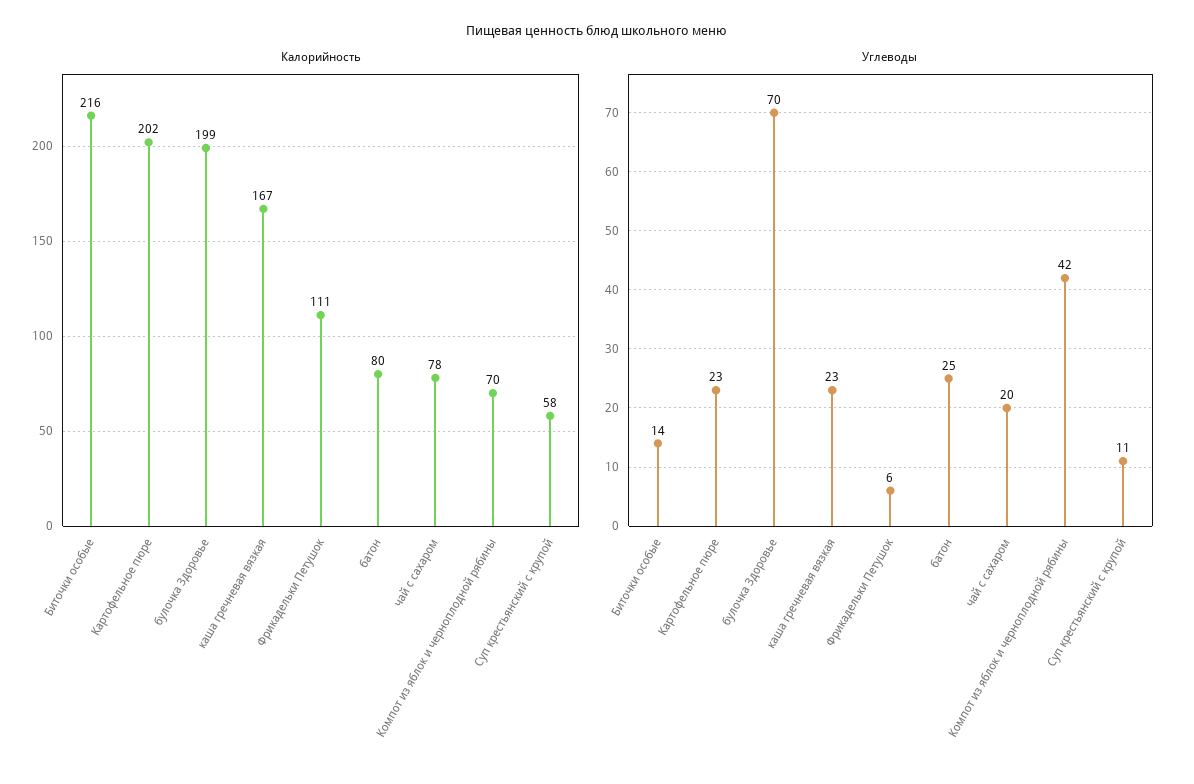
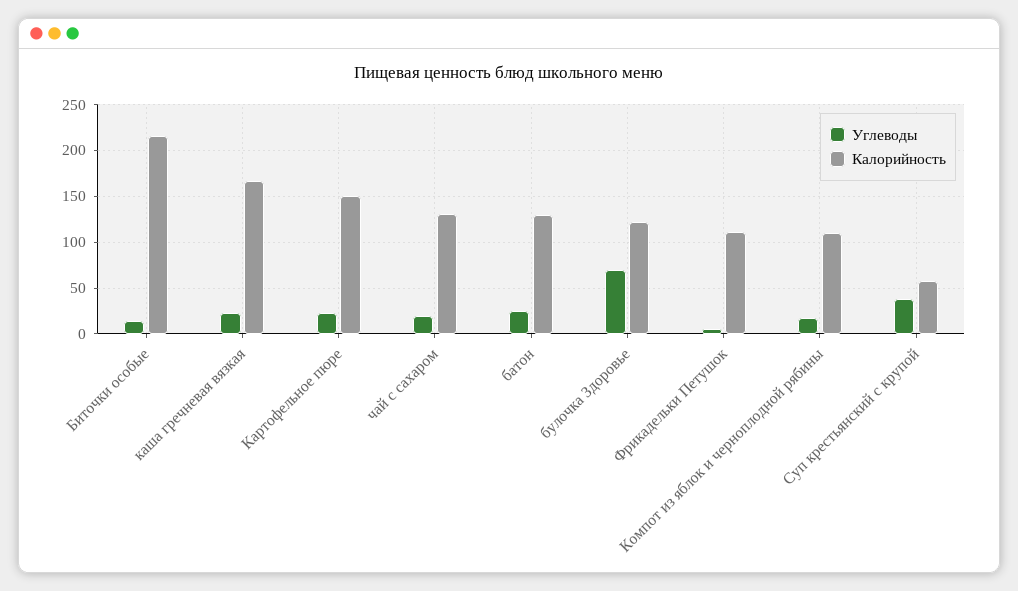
Калорийность, Картофельное пюре: 202 -> 150
Калорийность, булочка Здоровье: 199 -> 120
Калорийность, батон: 80 -> 130
Калорийность, чай с сахаром: 78 -> 130
Калорийность, Компот из яблок и черноплодной рябины: 70 -> 110
Углеводы, Компот из яблок и черноплодной рябины: 42 -> 20
Углеводы, Суп крестьянский с крупой: 11 -> 40

